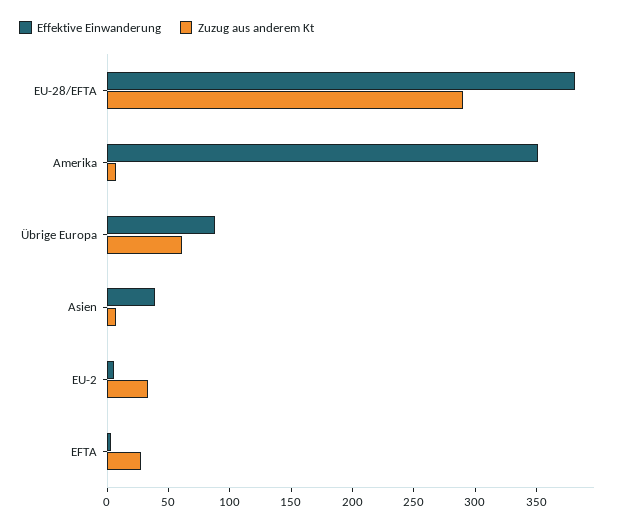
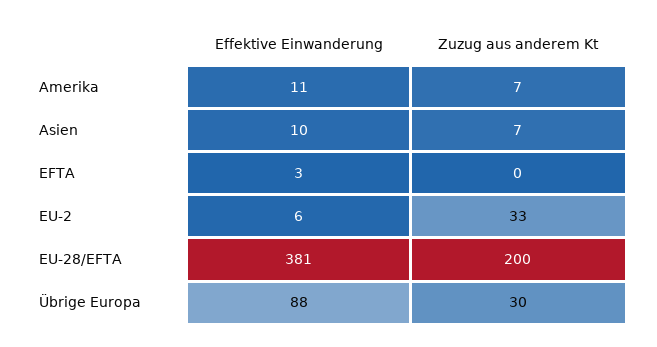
Zuzug aus anderem Kt, EU-28/EFTA: 290 -> 200
Effektive Einwanderung, Amerika: 350 -> 11
Zuzug aus anderem Kt, Übrige Europa: 60 -> 30
Effektive Einwanderung, Asien: 40 -> 10
Zuzug aus anderem Kt, EFTA: 30 -> 0

